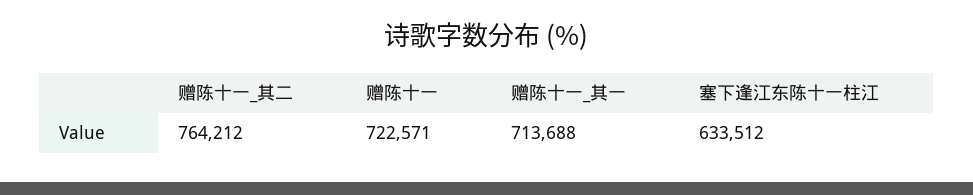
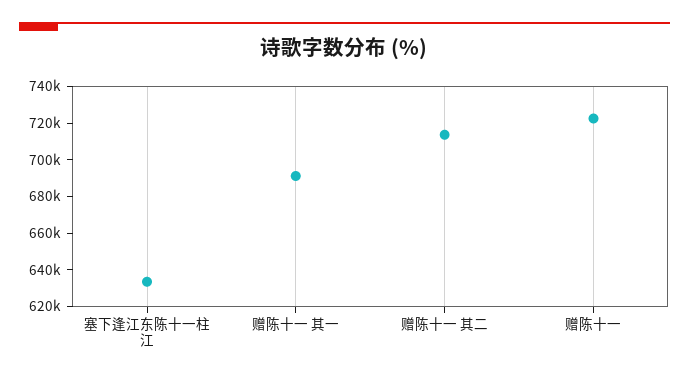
赠陈十一_其二: 764212 -> 715000
赠陈十一_其一: 713688 -> 690000

